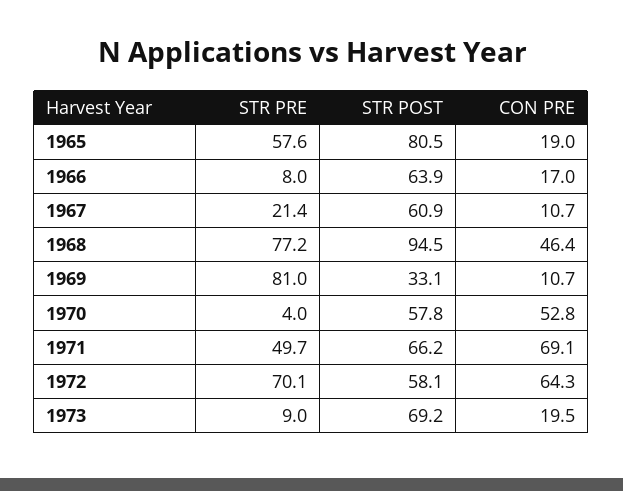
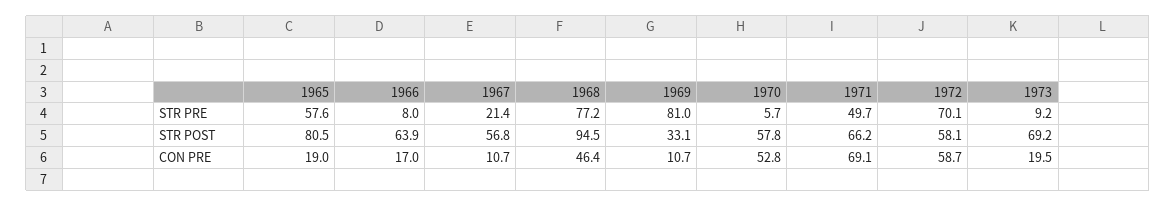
STR POST, 1967: 60.9 -> 56.8
STR PRE, 1970: 4 -> 5.7
CON PRE, 1972: 64.3 -> 58.7
STR PRE, 1973: 9 -> 9.2

